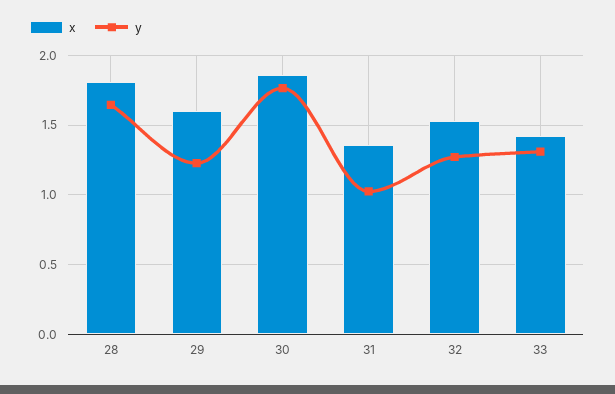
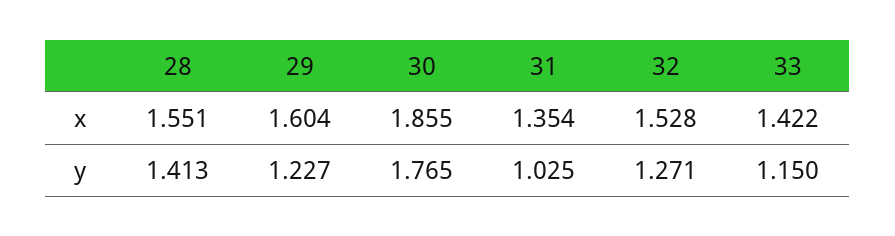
x, 28: 1.8 -> 1.551
y, 28: 1.65 -> 1.413
y, 33: 1.3 -> 1.15

